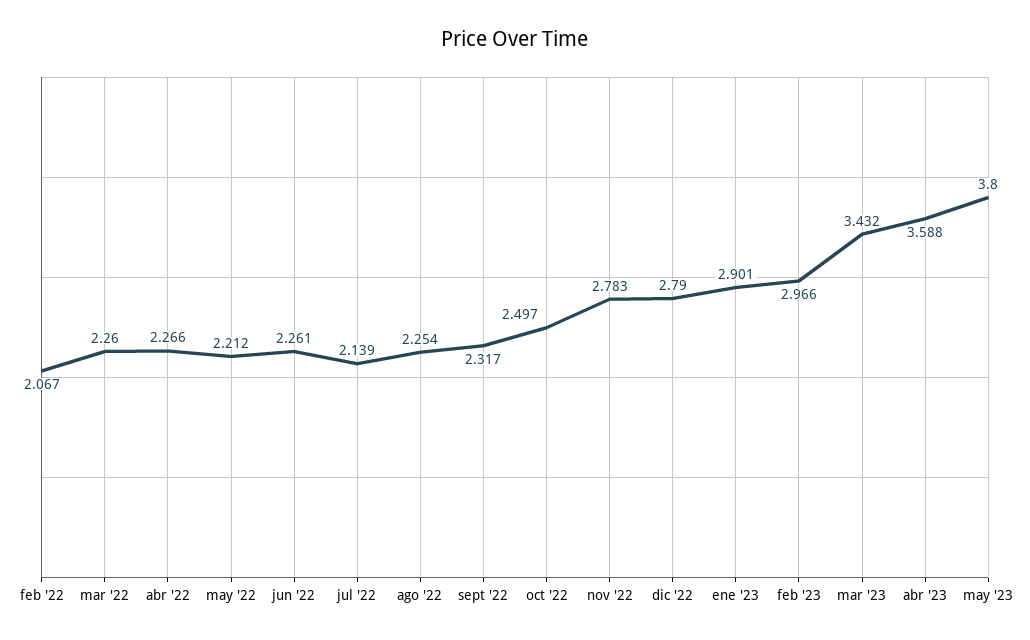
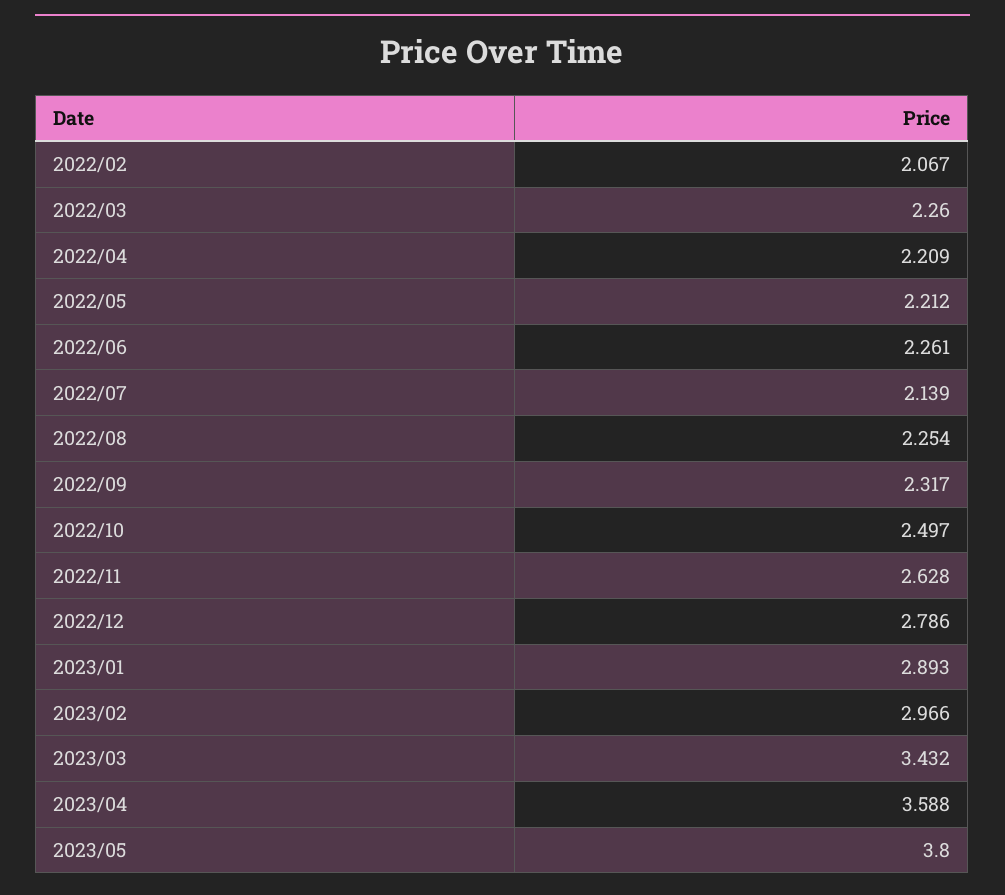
abr '22: 2.266 -> 2.209
nov '22: 2.783 -> 2.628
dic '22: 2.79 -> 2.786
ene '23: 2.901 -> 2.893

